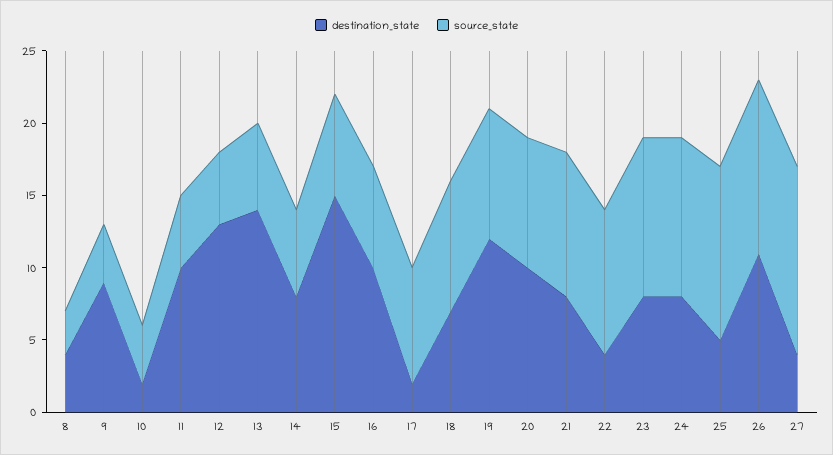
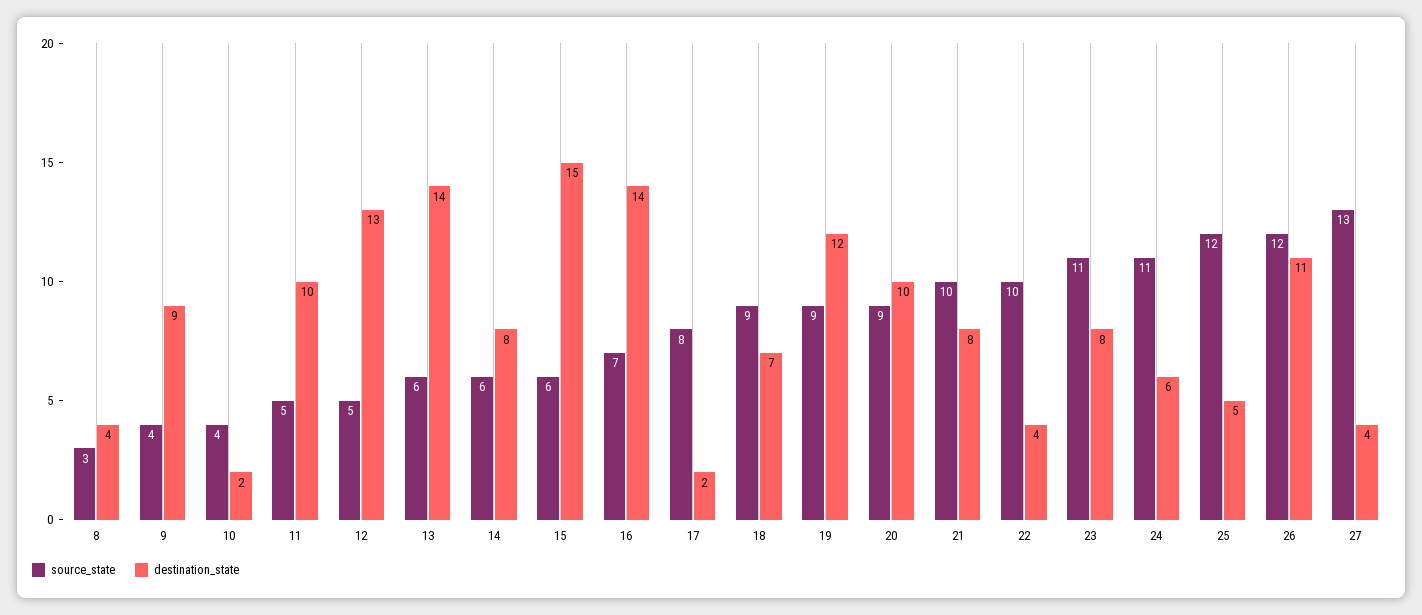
source_state, 15: 7 -> 6
destination_state, 16: 10 -> 14
destination_state, 24: 8 -> 6

